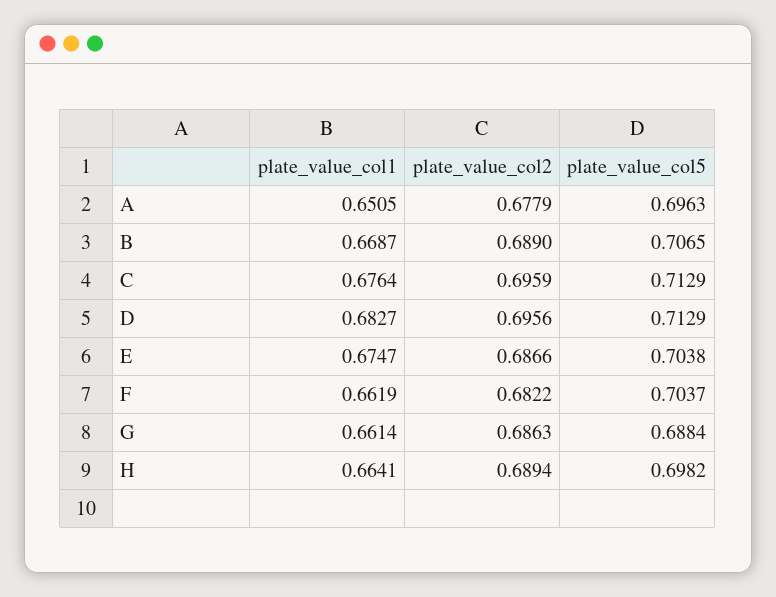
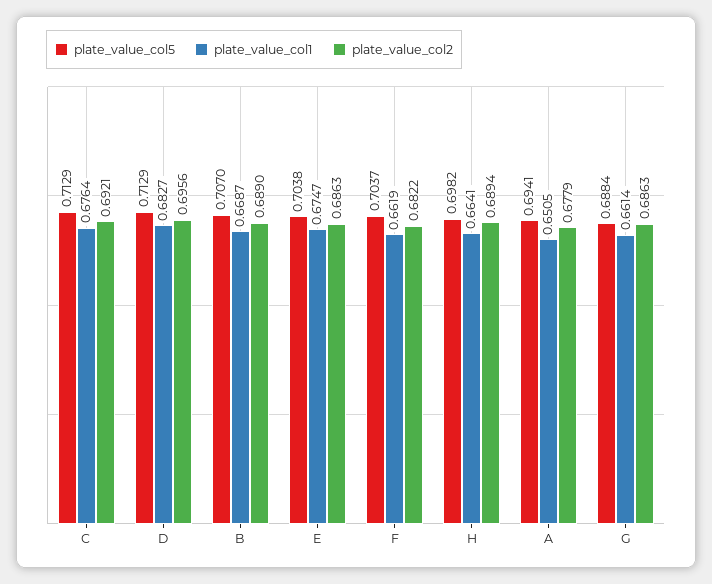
plate_value_col5, A: 0.6963 -> 0.6941
plate_value_col5, B: 0.7065 -> 0.707
plate_value_col2, C: 0.6959 -> 0.6921
plate_value_col2, E: 0.6866 -> 0.6863

